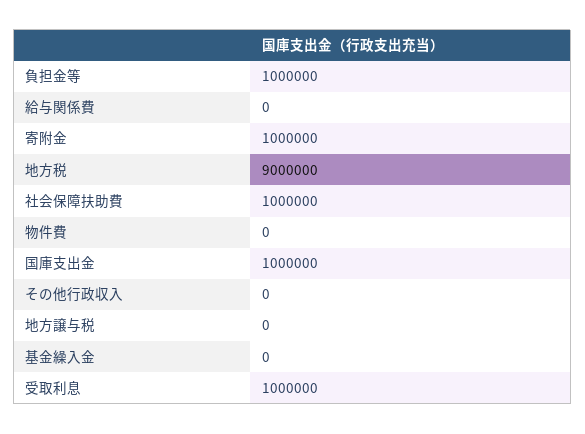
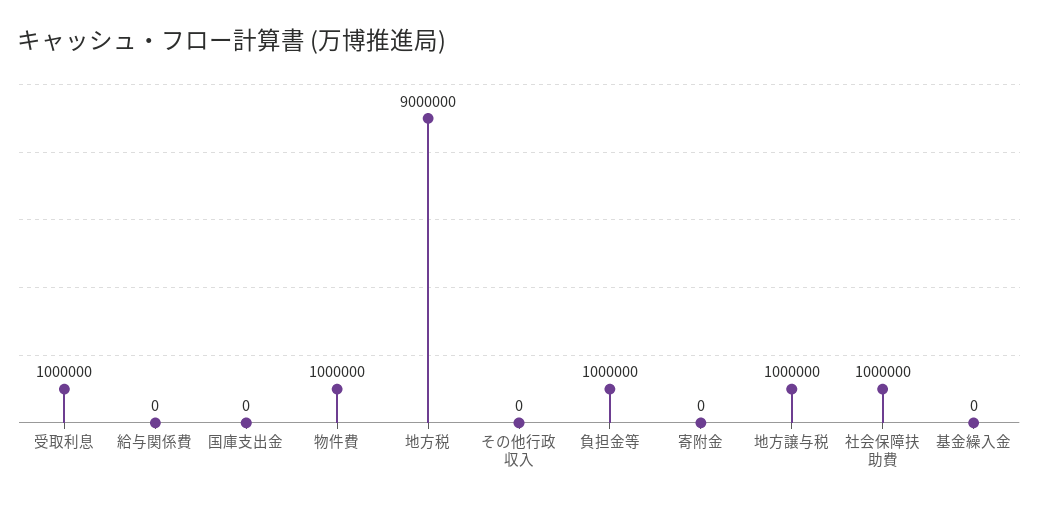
寄附金: 1000000 -> 0
物件費: 0 -> 1000000
国庫支出金: 1000000 -> 0
地方譲与税: 0 -> 1000000

